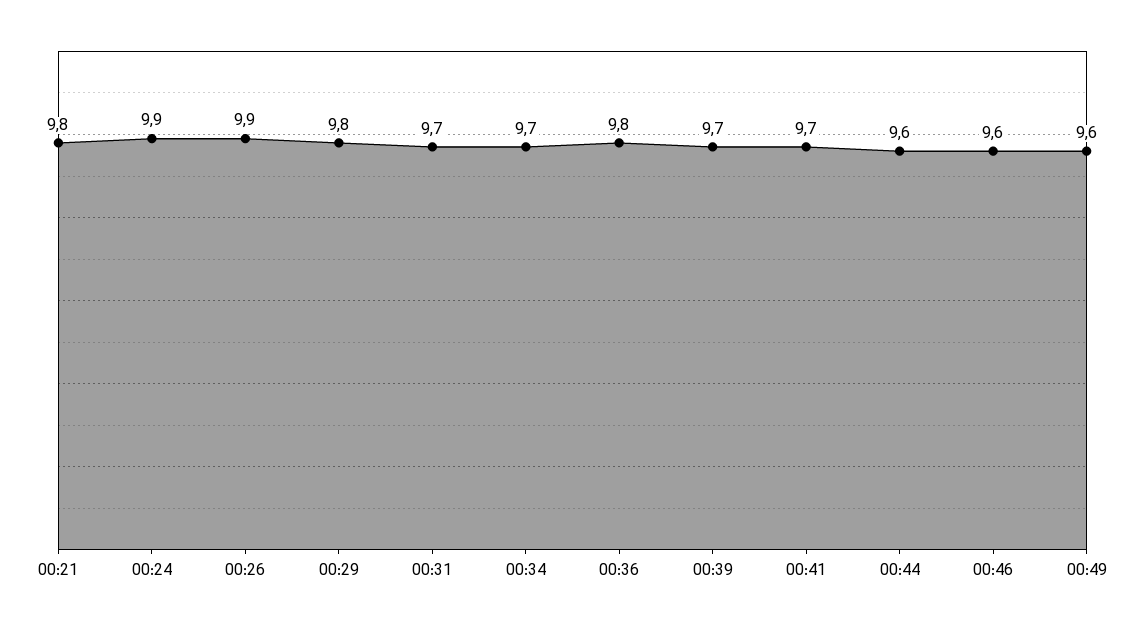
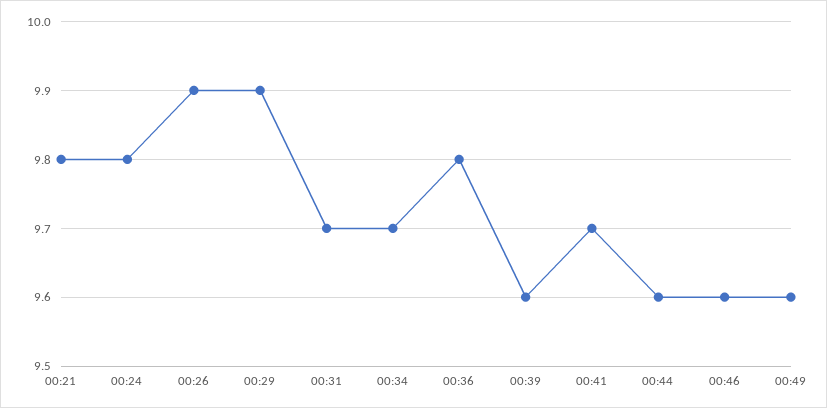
00:24: 9.9 -> 9.8
00:29: 9.8 -> 9.9
00:39: 9.7 -> 9.6

